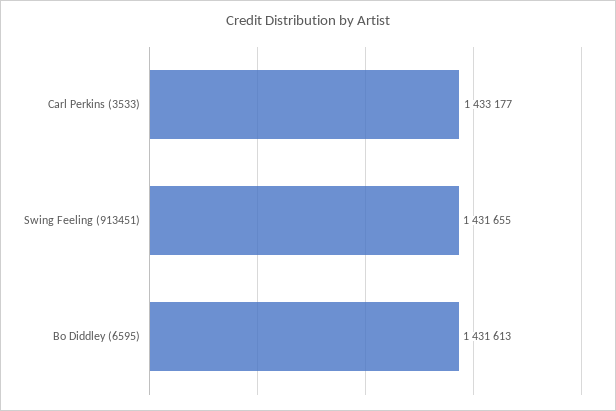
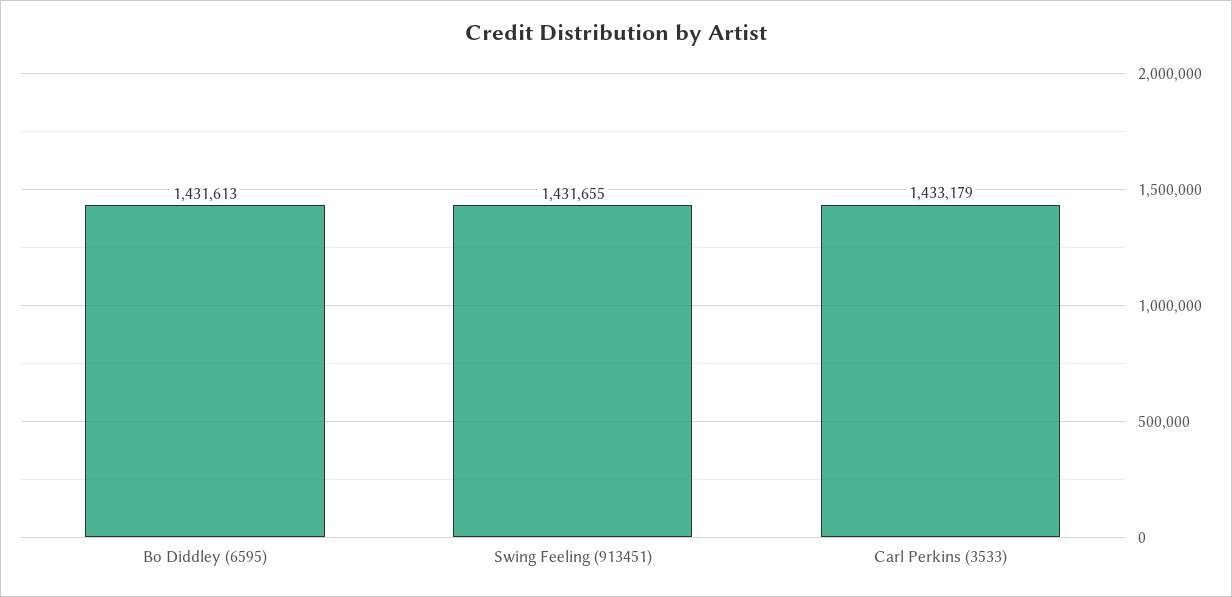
Carl Perkins (3533): 1433177 -> 1433179

